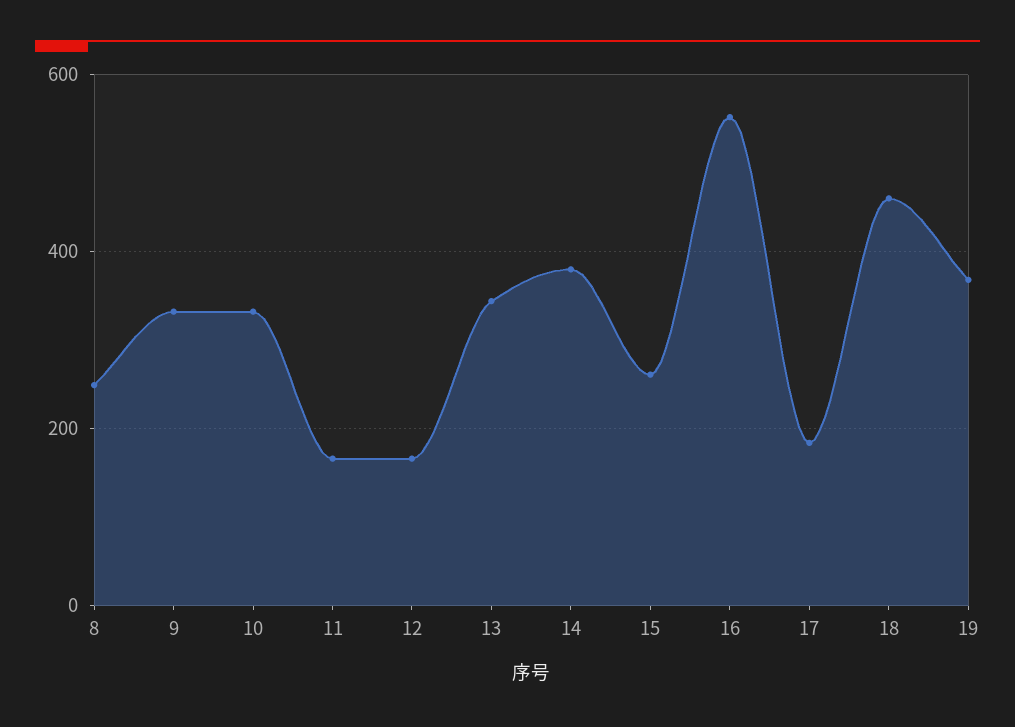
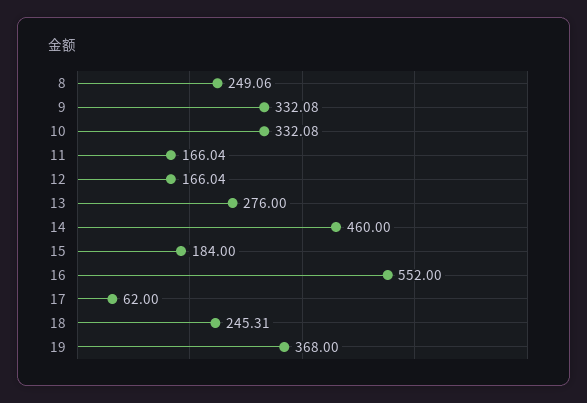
13: 340 -> 276
14: 380 -> 460
15: 260 -> 184
17: 180 -> 62
18: 460 -> 245.31

